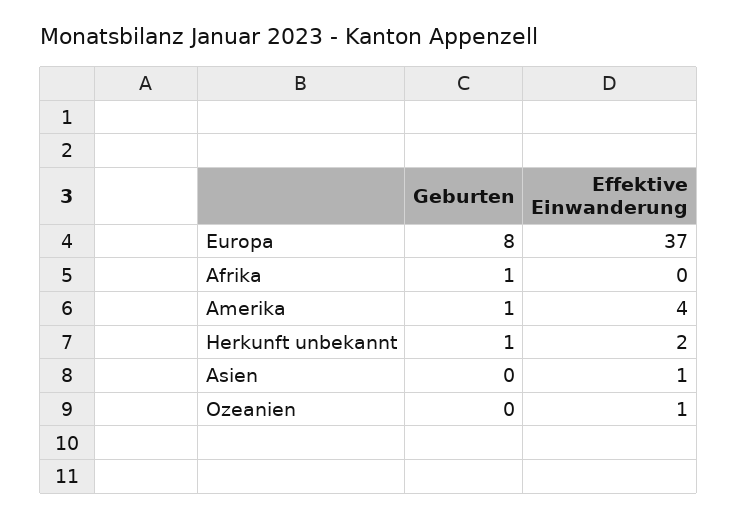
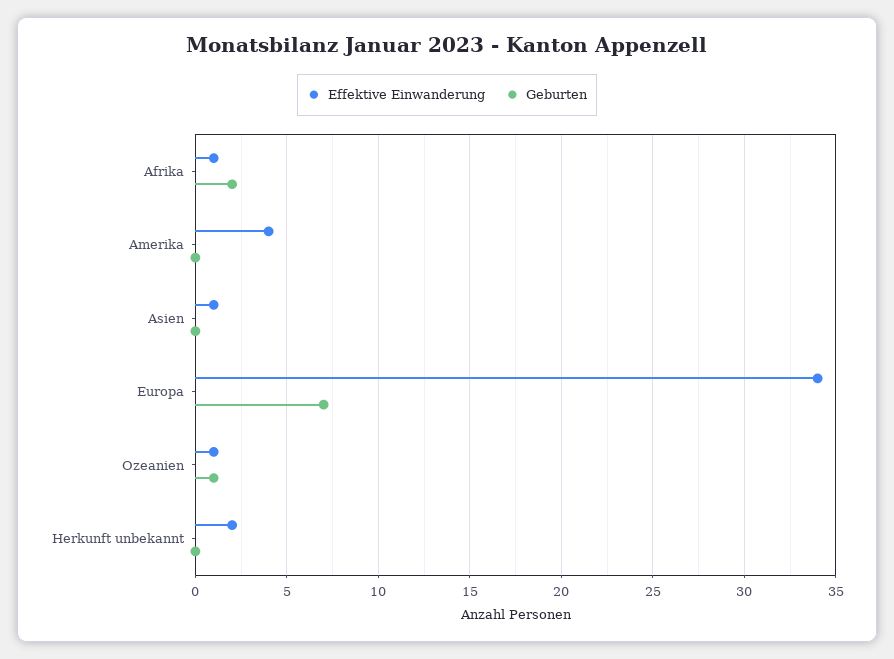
Geburten, Europa: 8 -> 7
Effektive Einwanderung, Europa: 37 -> 34
Geburten, Afrika: 1 -> 2
Effektive Einwanderung, Afrika: 0 -> 1
Geburten, Amerika: 1 -> 0
Geburten, Herkunft unbekannt: 1 -> 0
Geburten, Ozeanien: 0 -> 1

